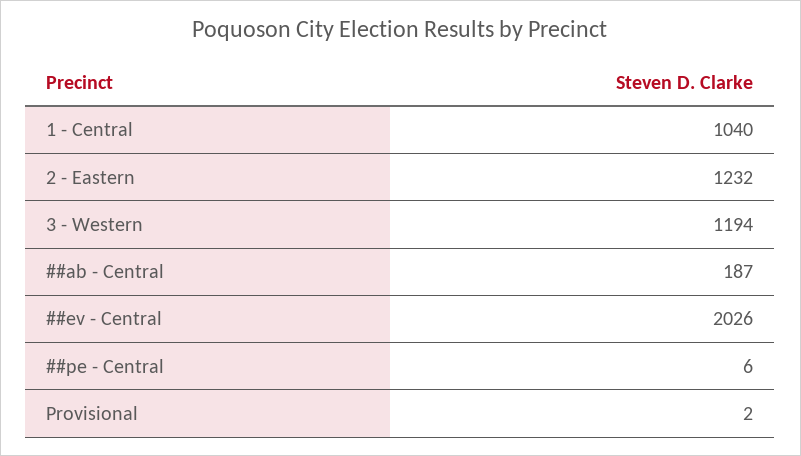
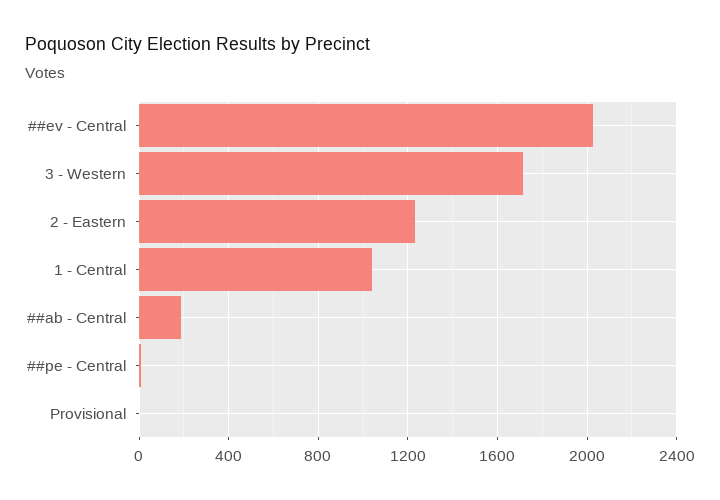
3 - Western: 1194 -> 1700

